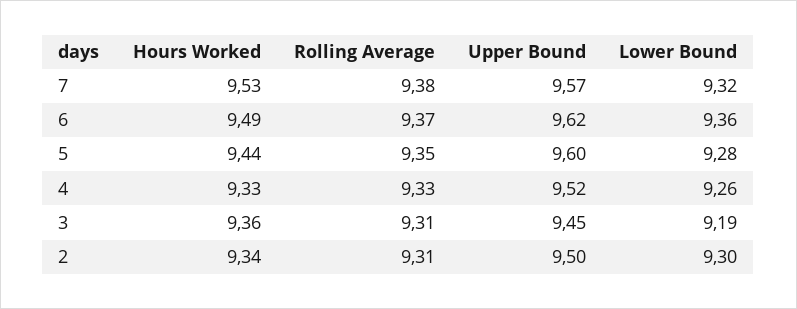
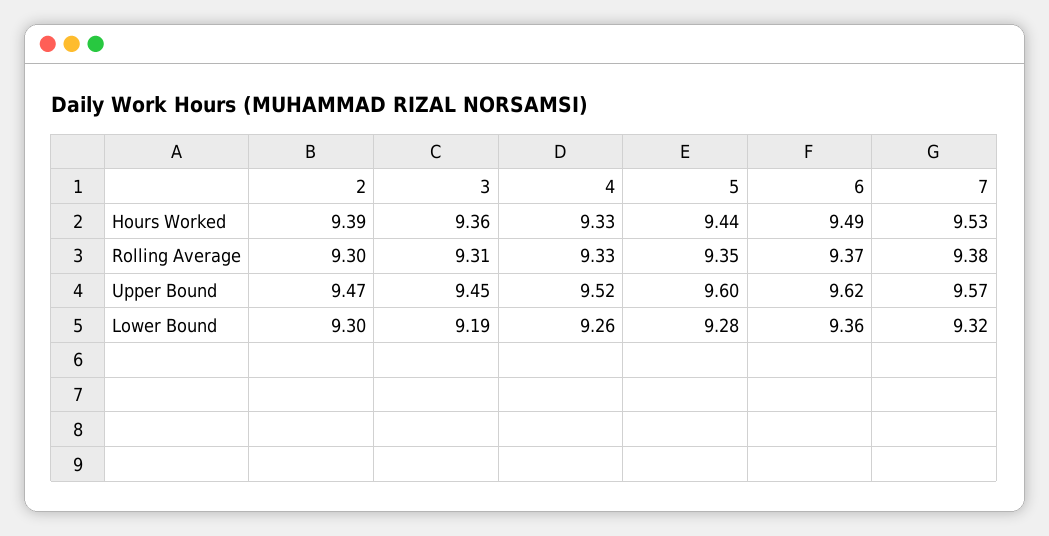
Hours Worked, 2: 9.34 -> 9.39
Rolling Average, 2: 9.31 -> 9.3
Upper Bound, 2: 9.5 -> 9.47

